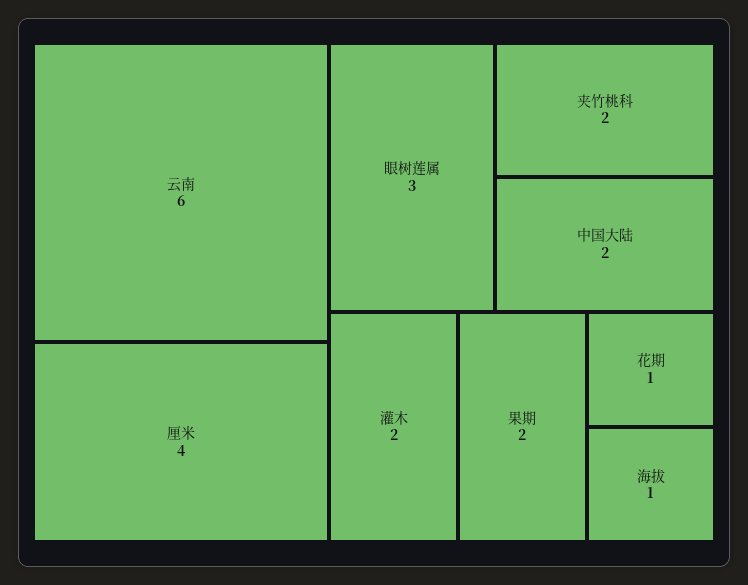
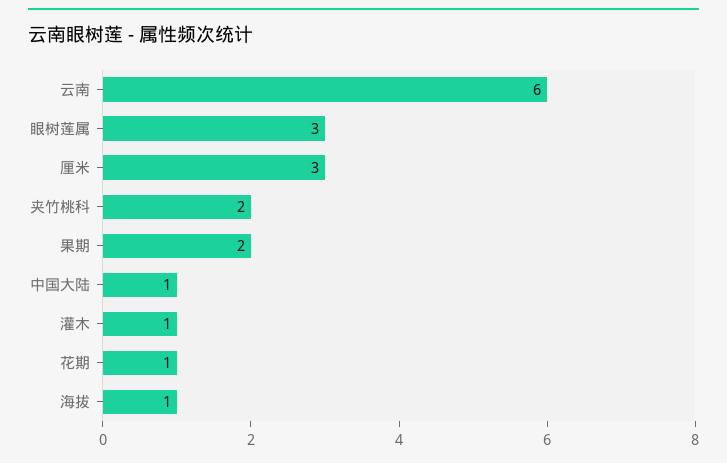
厘米: 4 -> 3
中国大陆: 2 -> 1
灌木: 2 -> 1

